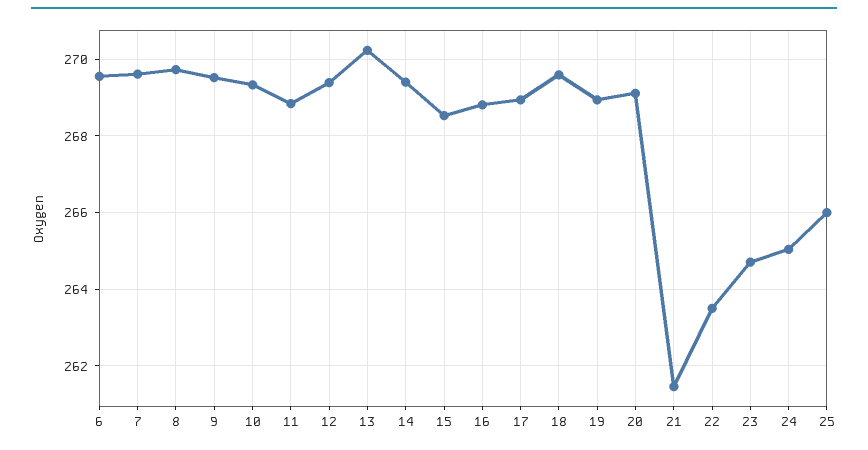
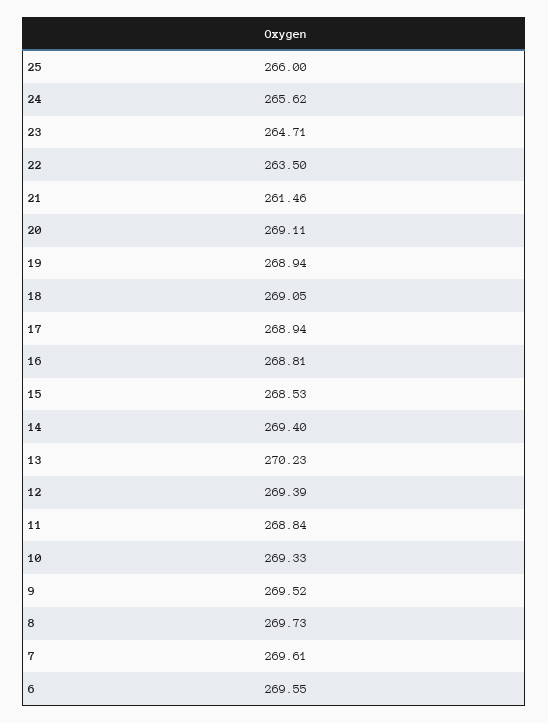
18: 269.6 -> 269.05
24: 265 -> 265.62

